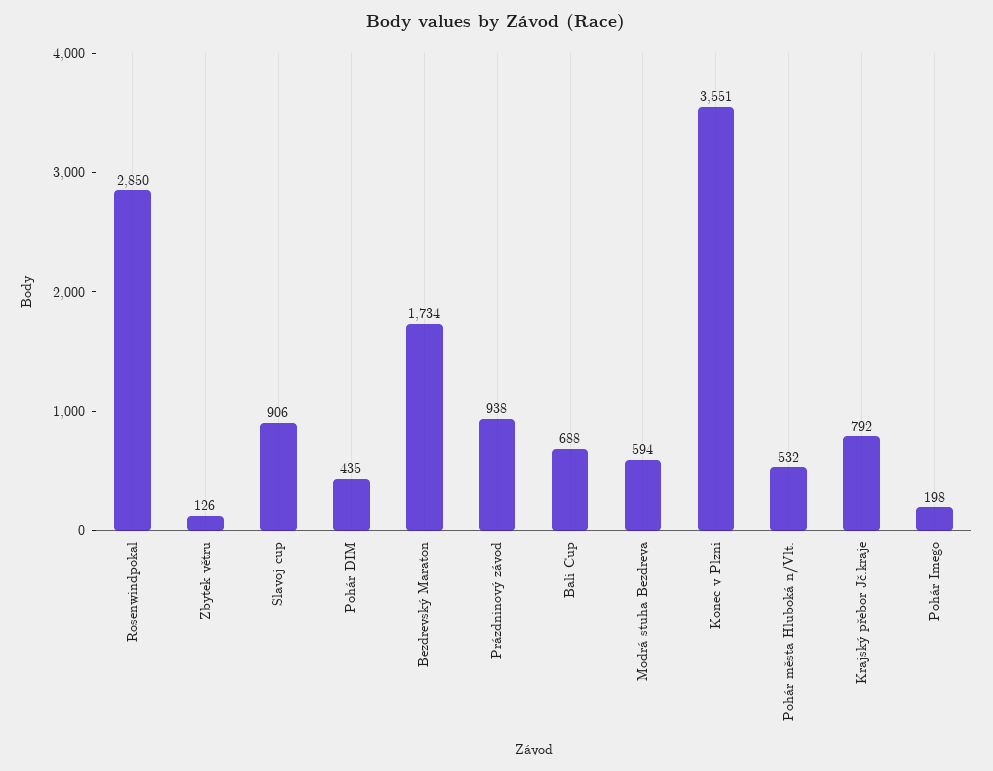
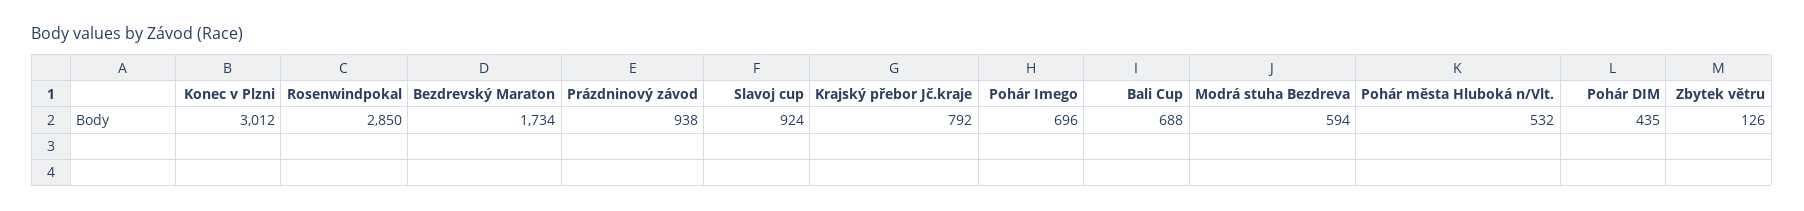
Slavoj cup: 906 -> 924
Konec v Plzni: 3551 -> 3012
Pohár Imego: 198 -> 696

